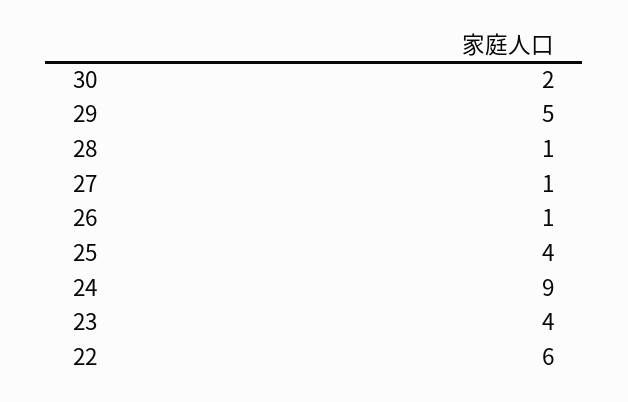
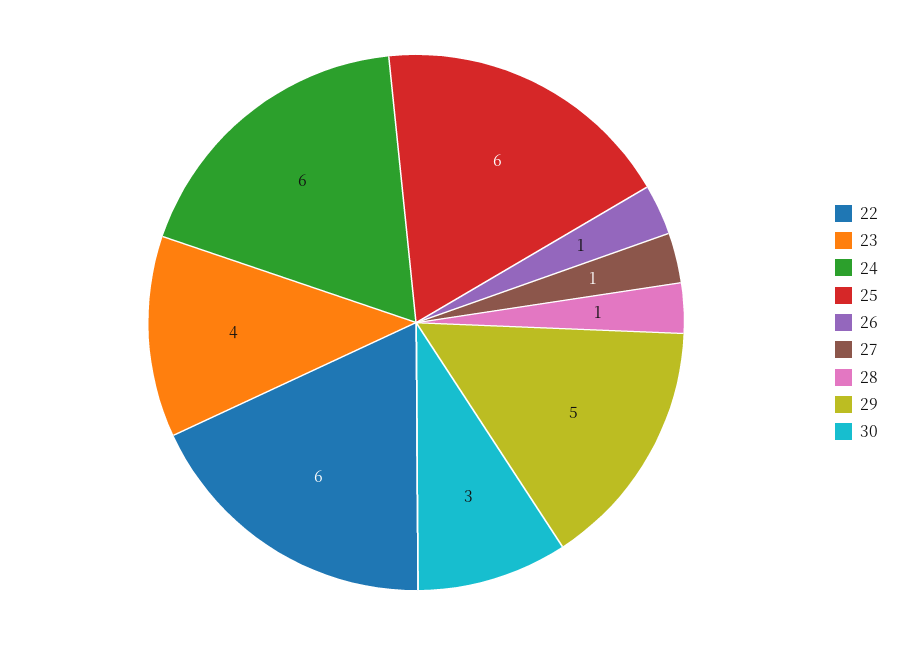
30: 2 -> 3
25: 4 -> 6
24: 9 -> 6

